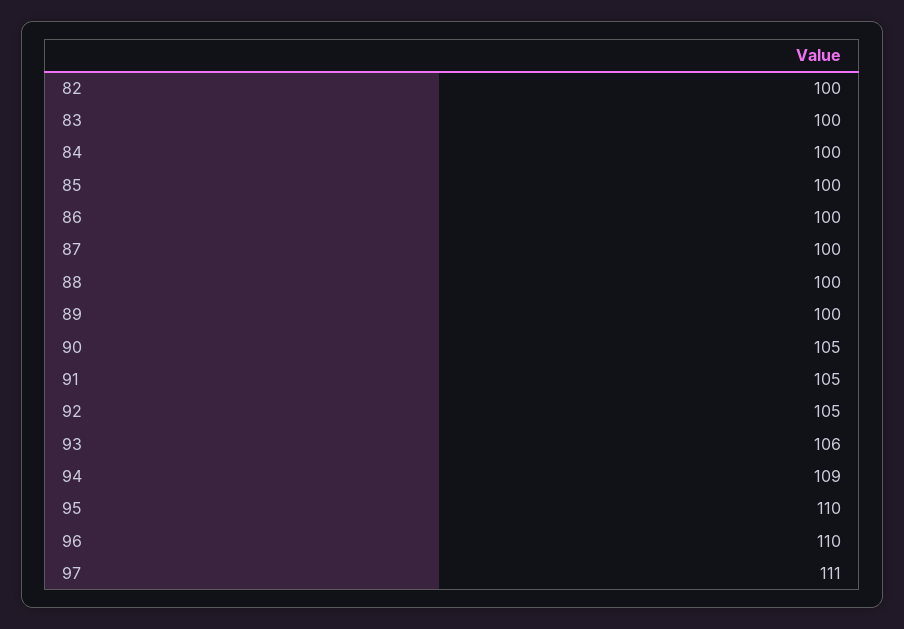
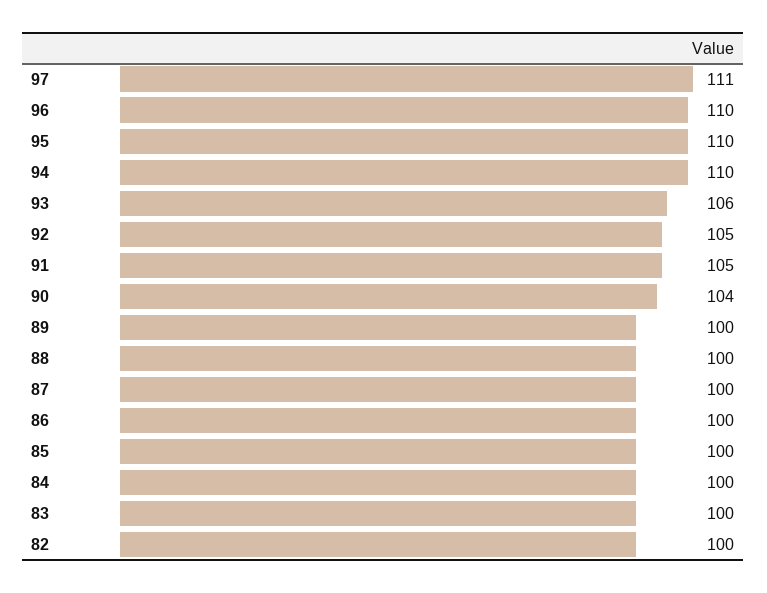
90: 105 -> 104
94: 109 -> 110

